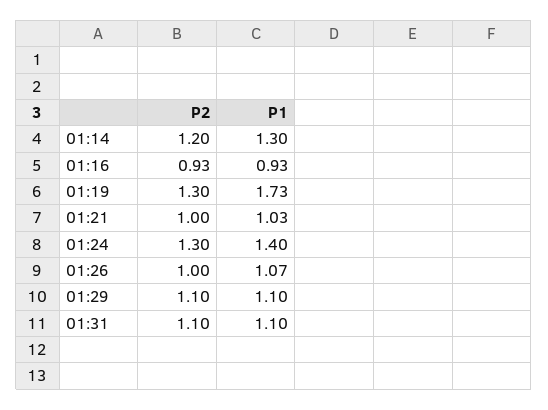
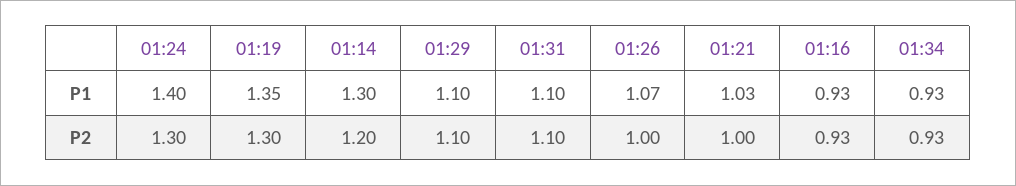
P1, 01:19: 1.73 -> 1.35
P1, 01:34: none -> 0.93
P2, 01:34: none -> 0.93

